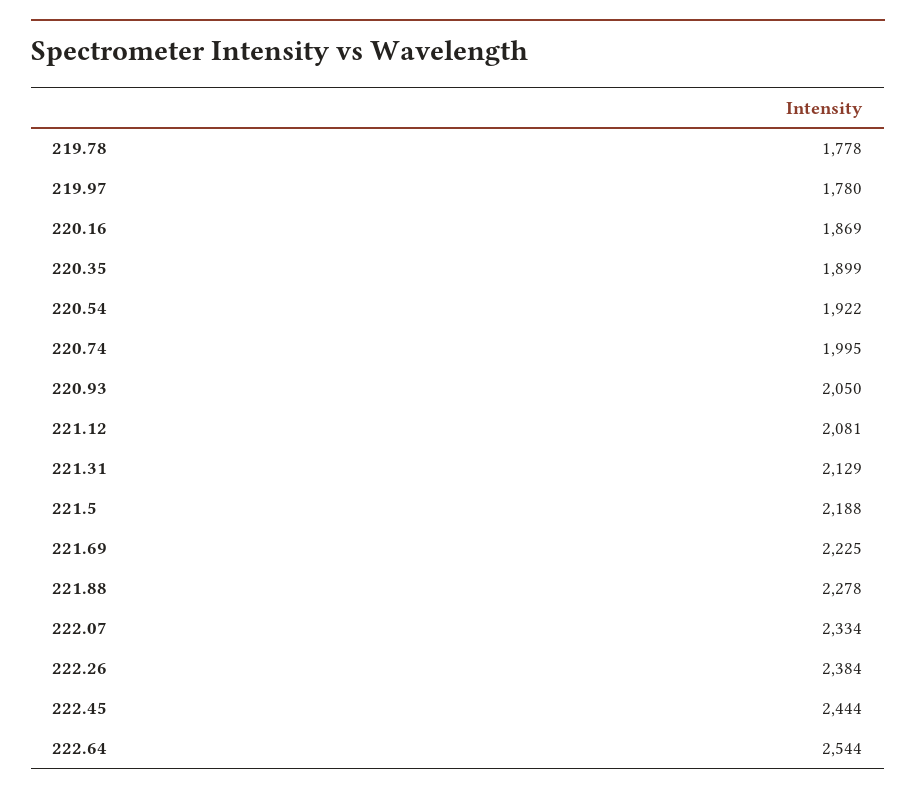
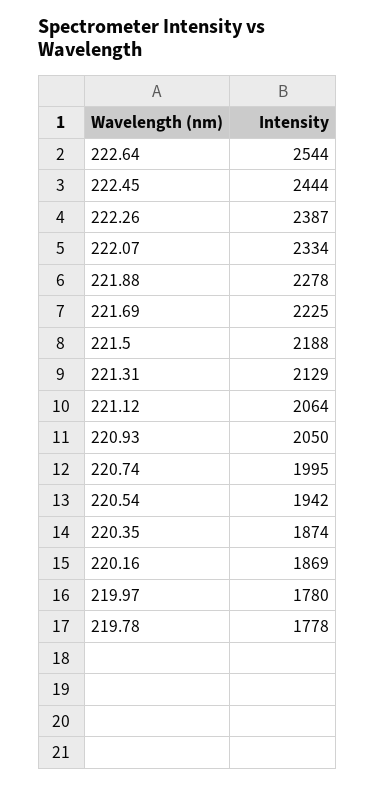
220.35: 1899 -> 1874
220.54: 1922 -> 1942
221.12: 2081 -> 2064
222.26: 2384 -> 2387

